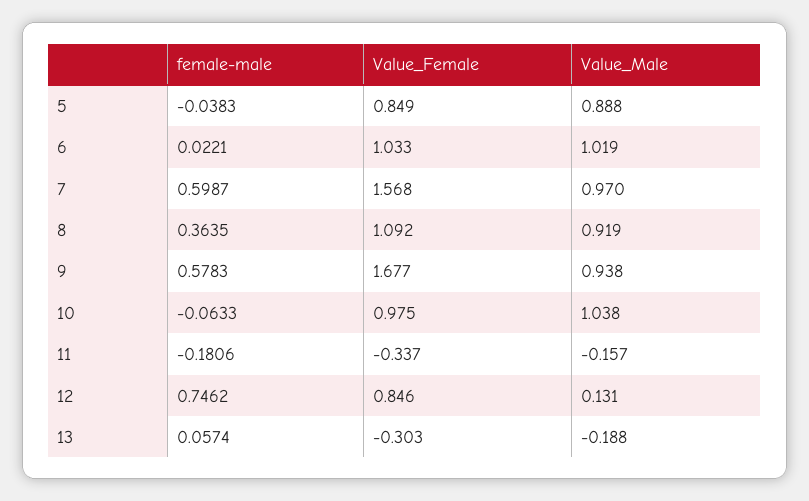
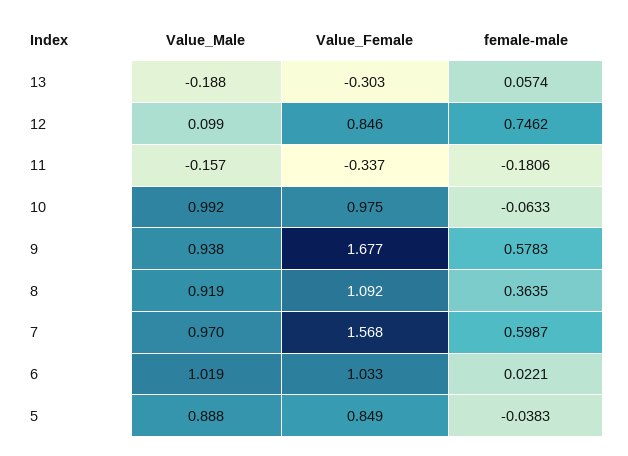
Value_Male, 10: 1.038 -> 0.992
Value_Male, 12: 0.131 -> 0.099

